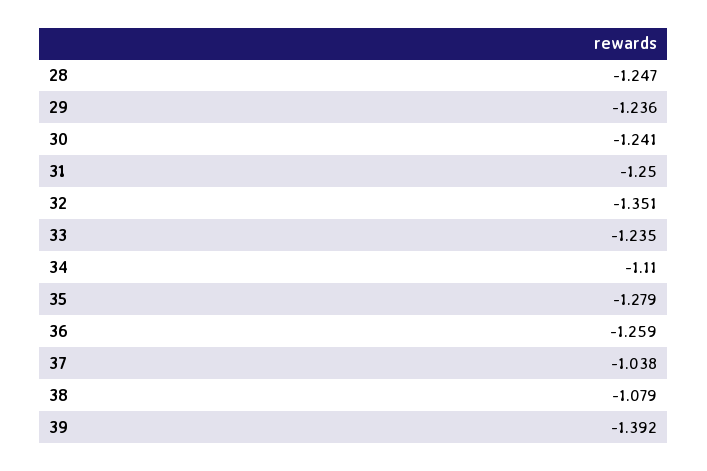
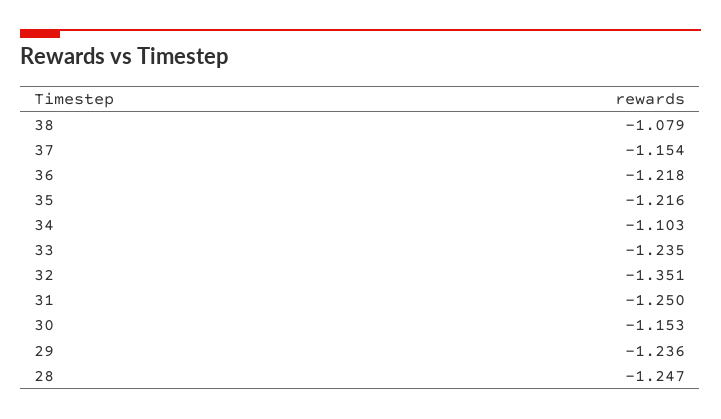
30: -1.241 -> -1.153
34: -1.11 -> -1.103
35: -1.279 -> -1.216
36: -1.259 -> -1.218
37: -1.038 -> -1.154
39: -1.392 -> none

